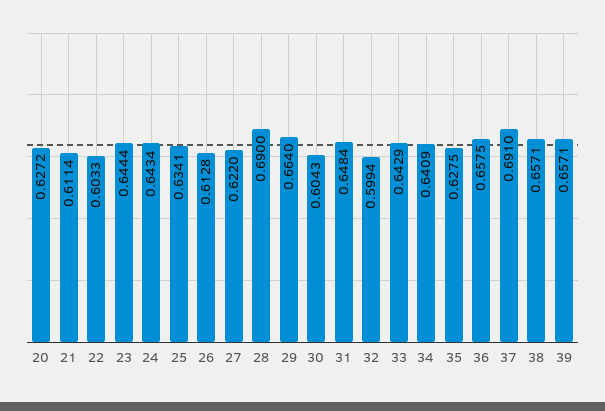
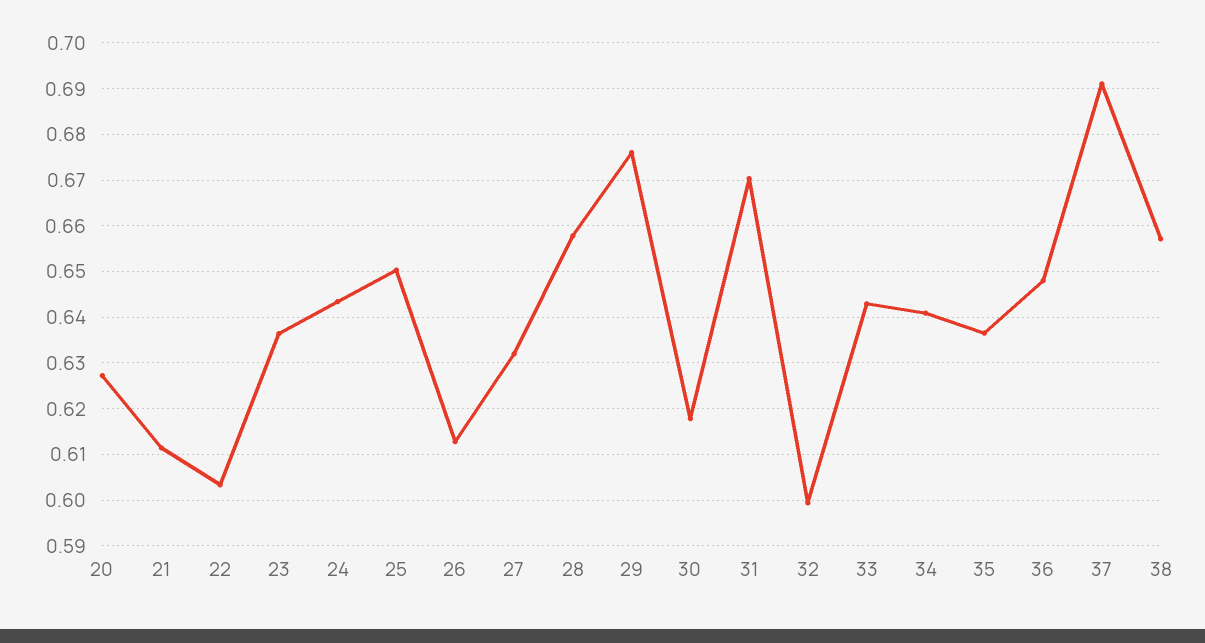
23: 0.6444 -> 0.636
25: 0.6341 -> 0.65
27: 0.622 -> 0.632
28: 0.69 -> 0.658
29: 0.664 -> 0.676
30: 0.6043 -> 0.618
31: 0.6484 -> 0.67
35: 0.6275 -> 0.636
36: 0.6575 -> 0.648
39: 0.6571 -> none

